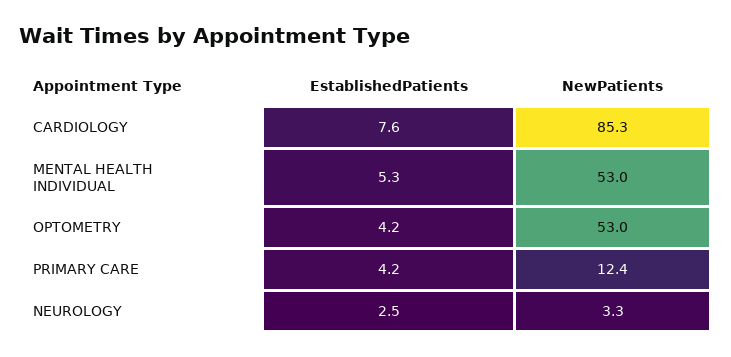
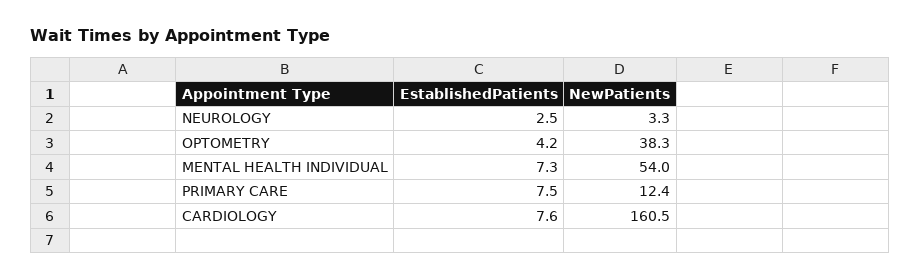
NewPatients, CARDIOLOGY: 85.3 -> 160.5
EstablishedPatients, MENTAL HEALTH INDIVIDUAL: 5.3 -> 7.3
NewPatients, MENTAL HEALTH INDIVIDUAL: 53 -> 54
NewPatients, OPTOMETRY: 53 -> 38.3
EstablishedPatients, PRIMARY CARE: 4.2 -> 7.5

